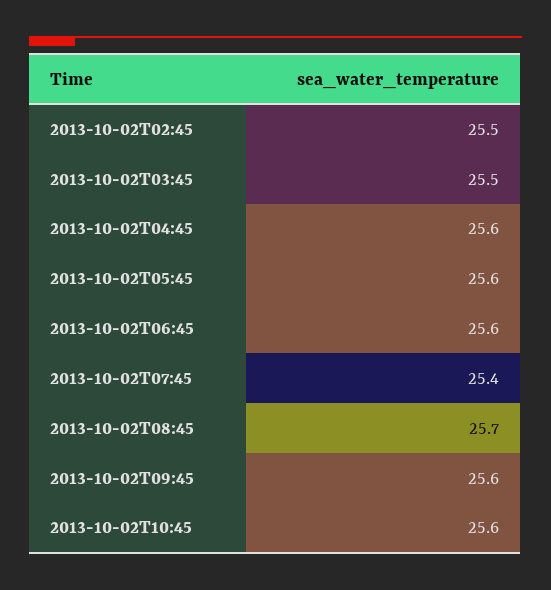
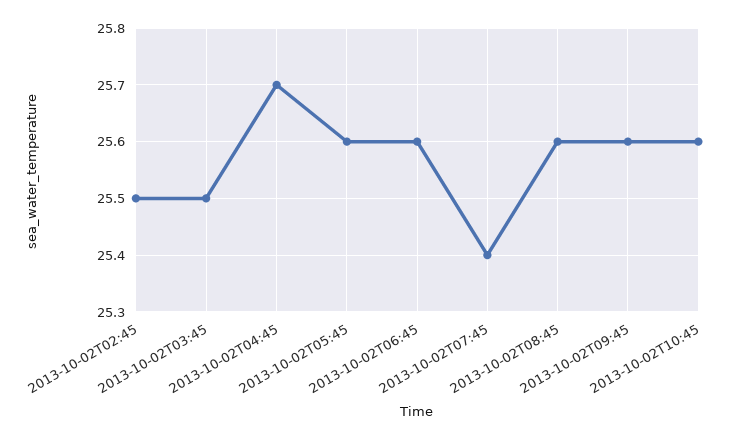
2013-10-02T04:45: 25.6 -> 25.7
2013-10-02T08:45: 25.7 -> 25.6

